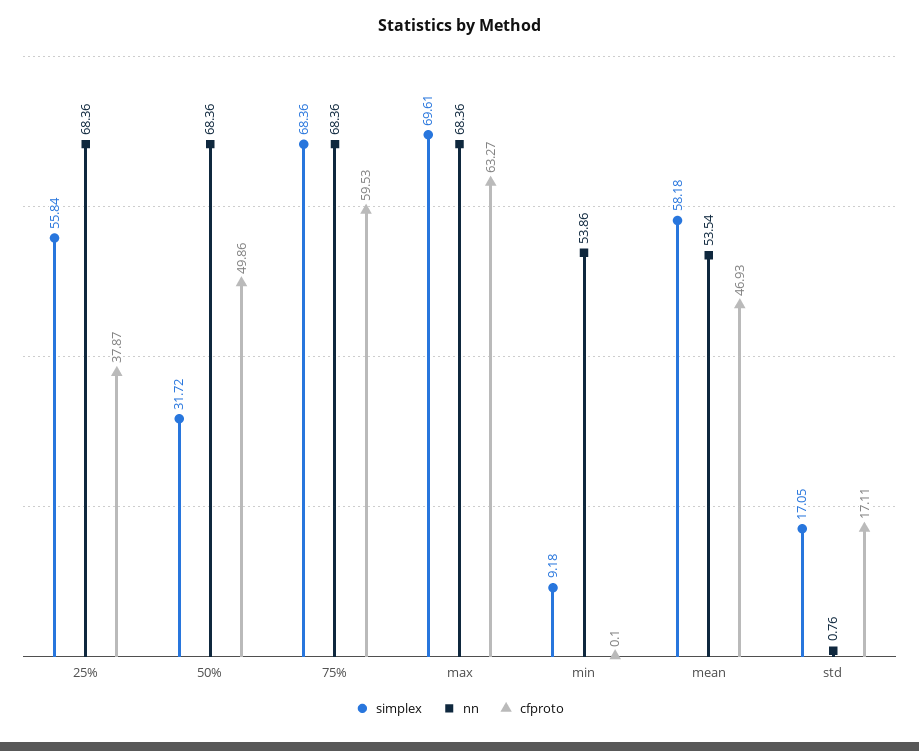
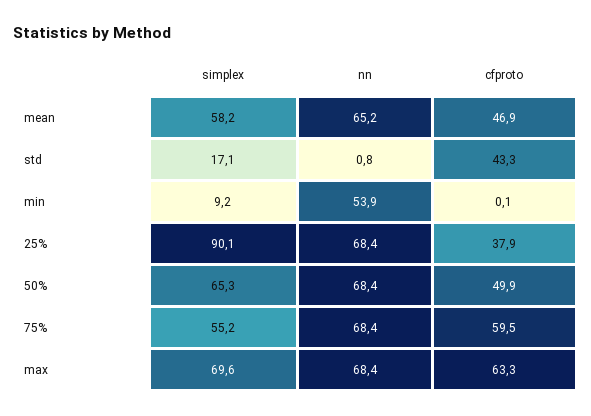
simplex, 25%: 55.84 -> 90.1
simplex, 50%: 31.72 -> 65.3
simplex, 75%: 68.36 -> 55.2
nn, mean: 53.54 -> 65.2
cfproto, std: 17.11 -> 43.3

